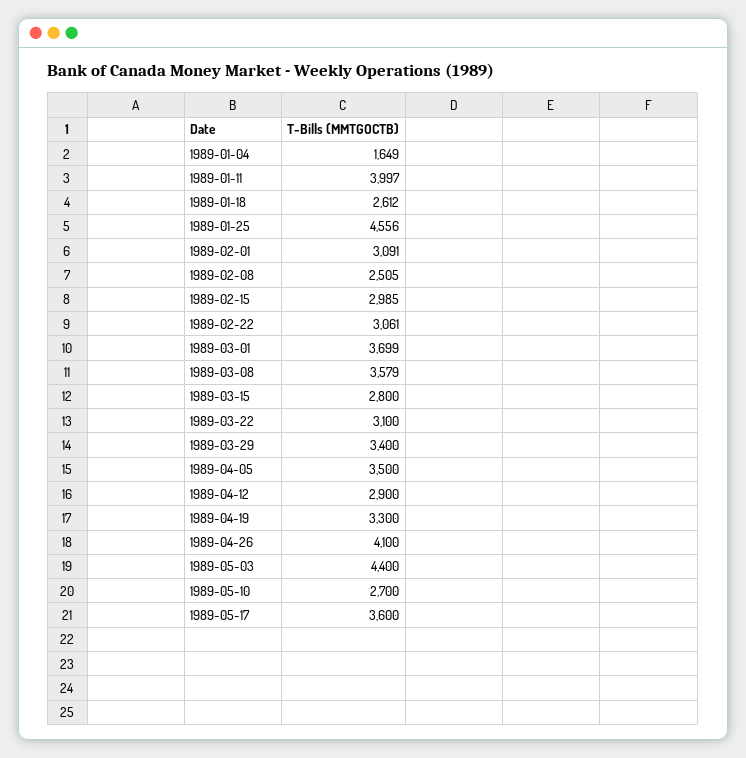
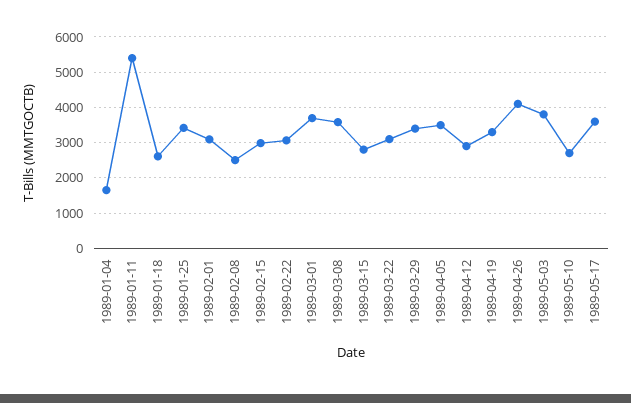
1989-01-11: 3997 -> 5400
1989-01-25: 4556 -> 3400
1989-05-03: 4400 -> 3800

